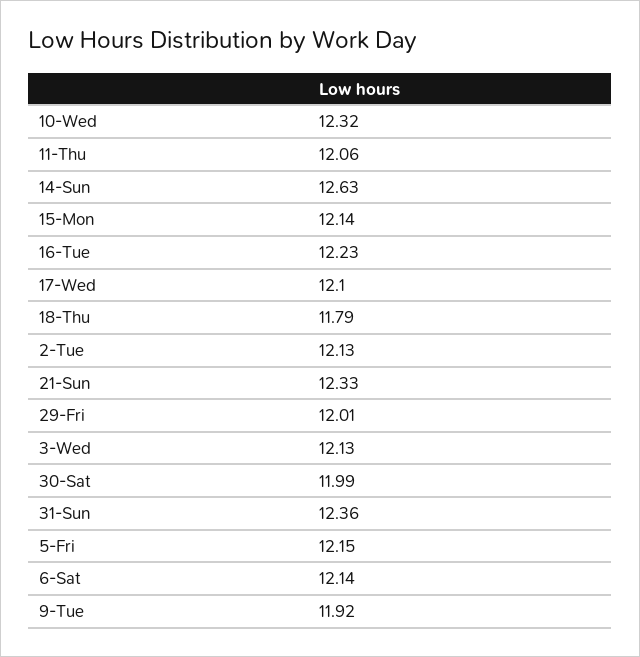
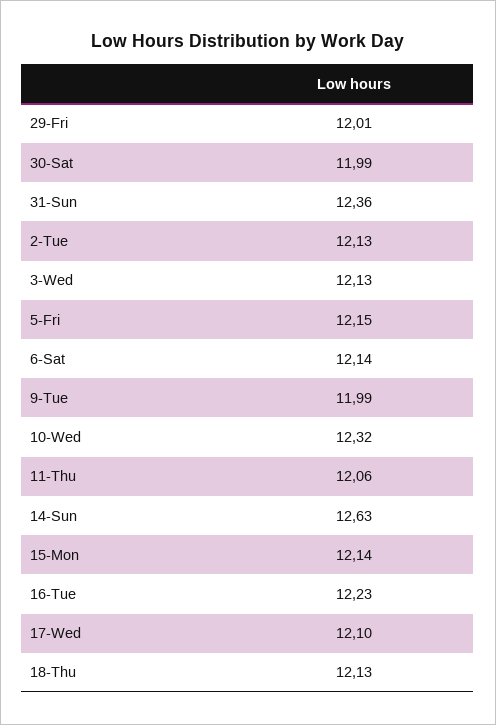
18-Thu: 11.79 -> 12.13
21-Sun: 12.33 -> none
9-Tue: 11.92 -> 11.99

